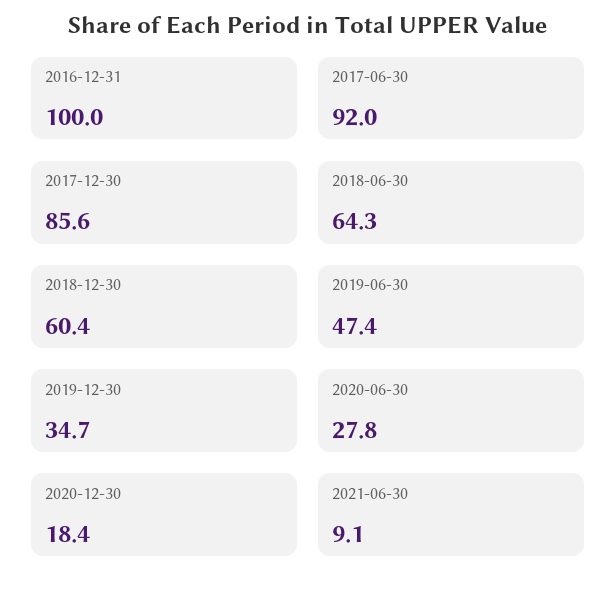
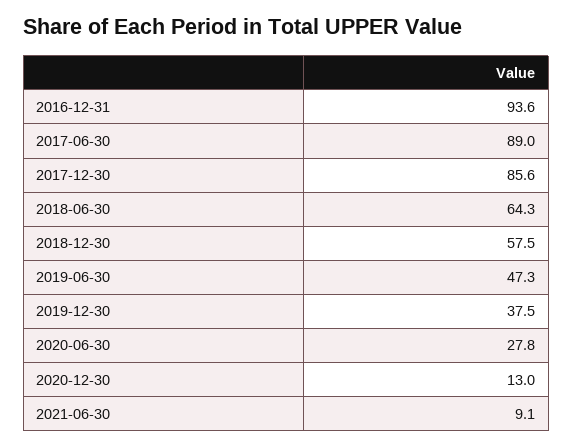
2016-12-31: 100 -> 93.6
2017-06-30: 92 -> 89
2018-12-30: 60.4 -> 57.5
2019-06-30: 47.4 -> 47.3
2019-12-30: 34.7 -> 37.5
2020-12-30: 18.4 -> 13

